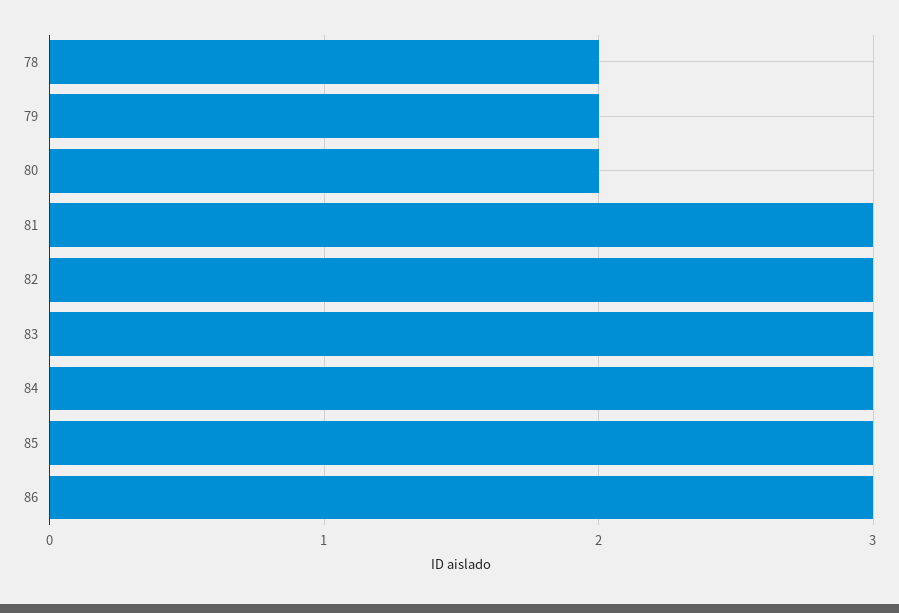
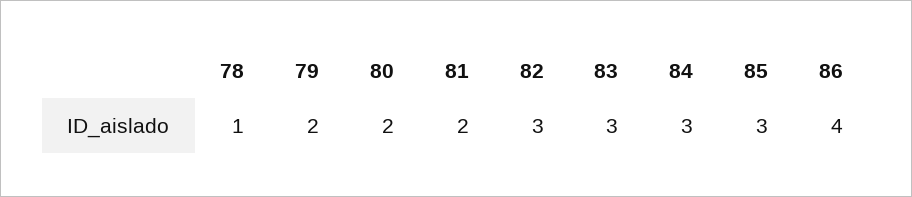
78: 2 -> 1
81: 3 -> 2
86: 3 -> 4

